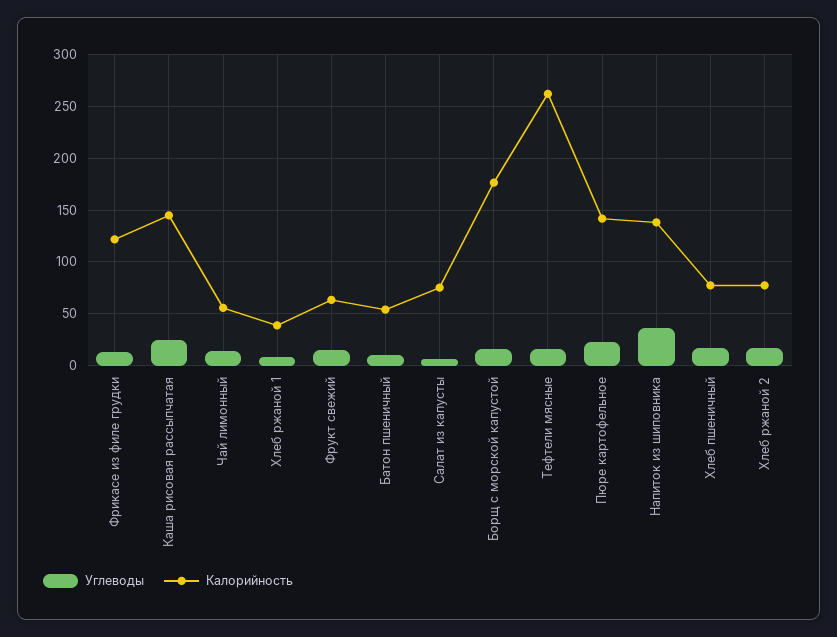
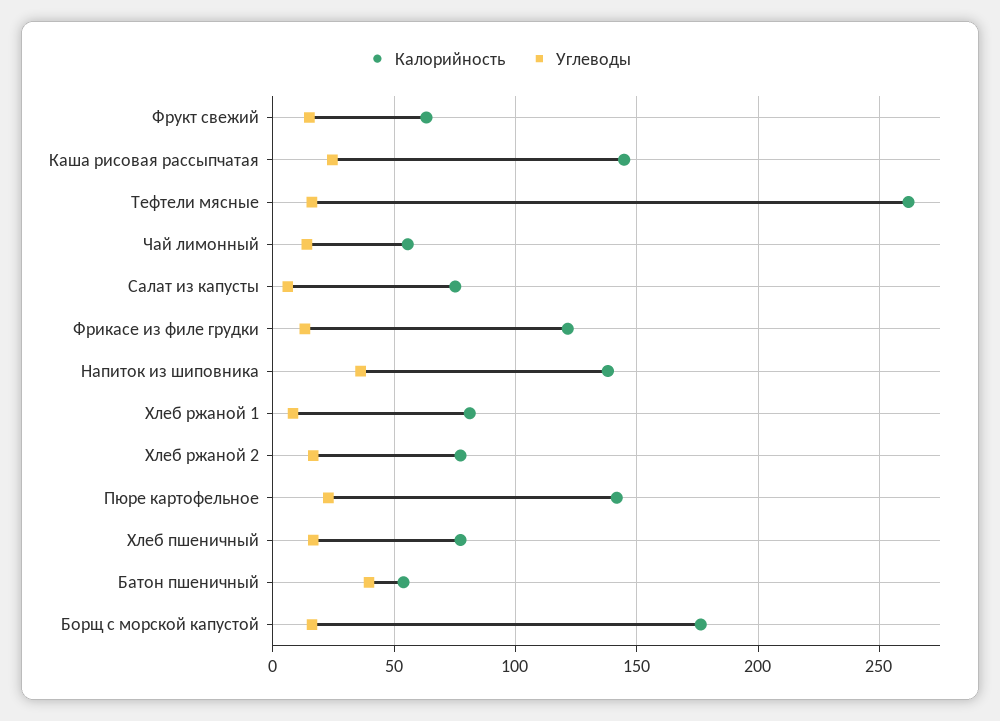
Калорийность, Хлеб ржаной 1: 40 -> 80
Углеводы, Батон пшеничный: 10 -> 40

